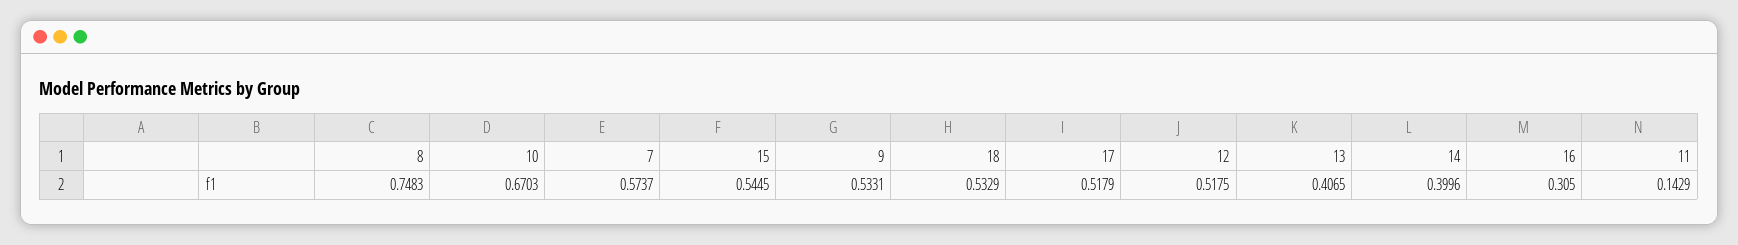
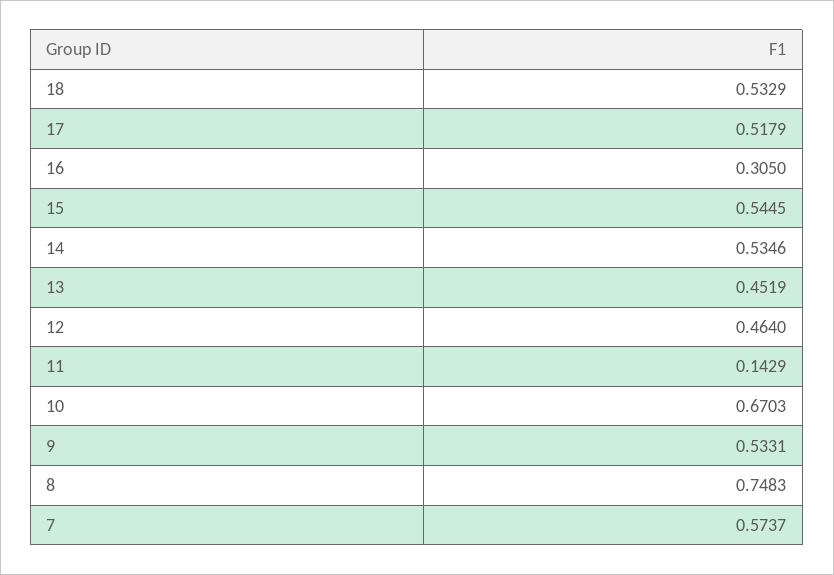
12: 0.5175 -> 0.464
13: 0.4065 -> 0.4519
14: 0.3996 -> 0.5346

